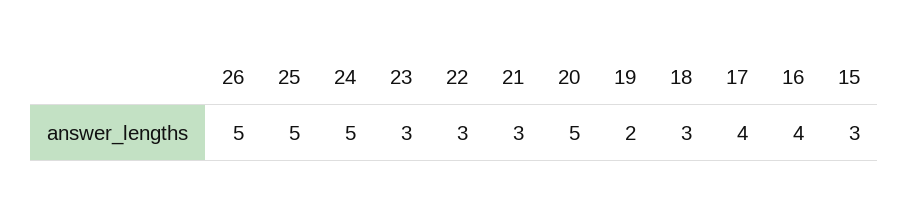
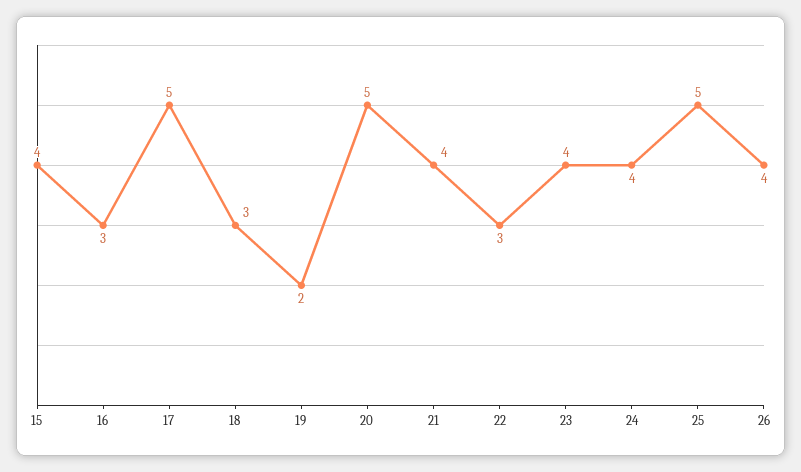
26: 5 -> 4
24: 5 -> 4
23: 3 -> 4
21: 3 -> 4
17: 4 -> 5
16: 4 -> 3
15: 3 -> 4

